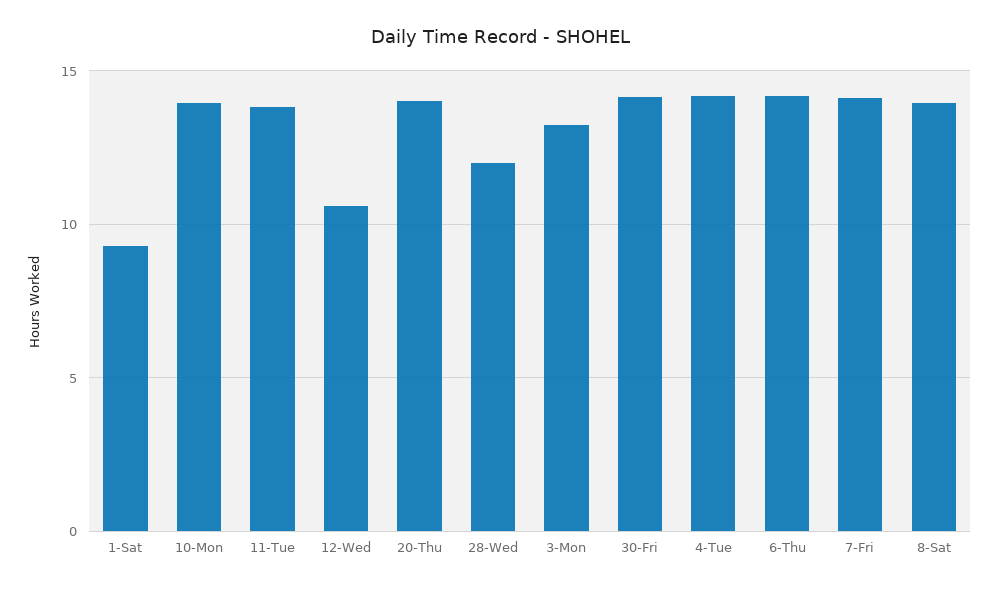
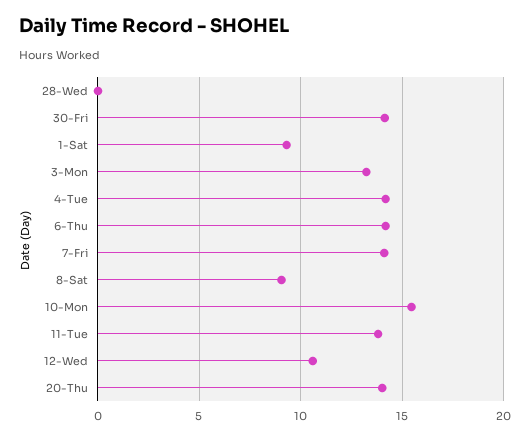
10-Mon: 14 -> 15.5
28-Wed: 12 -> 0
8-Sat: 14 -> 9

